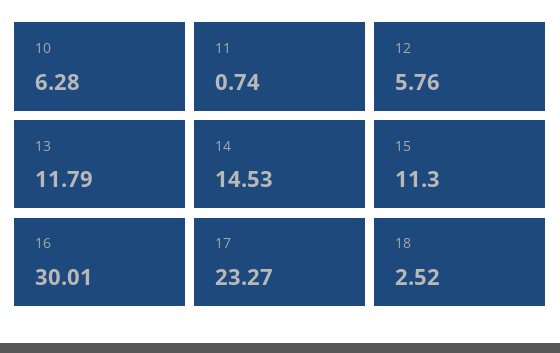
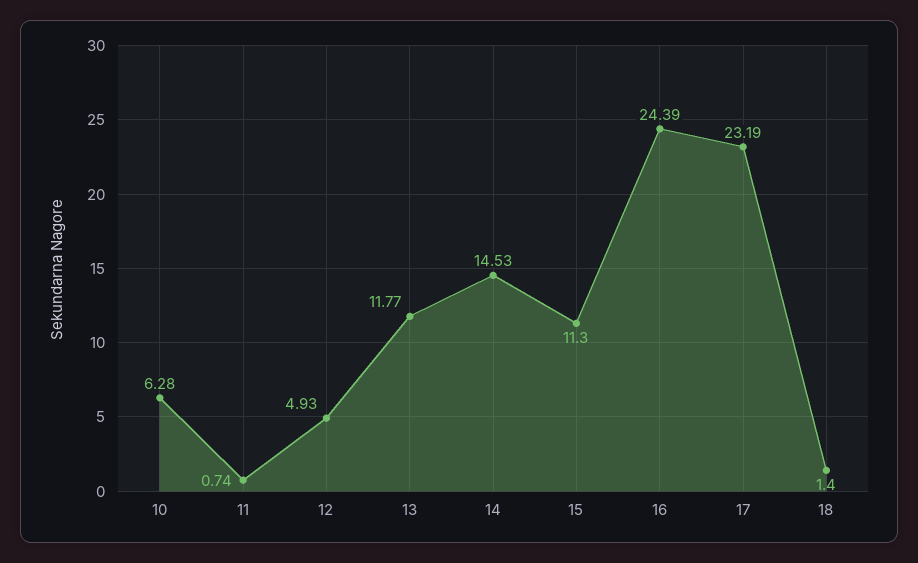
12: 5.76 -> 4.93
13: 11.79 -> 11.77
16: 30.01 -> 24.39
17: 23.27 -> 23.19
18: 2.52 -> 1.4

